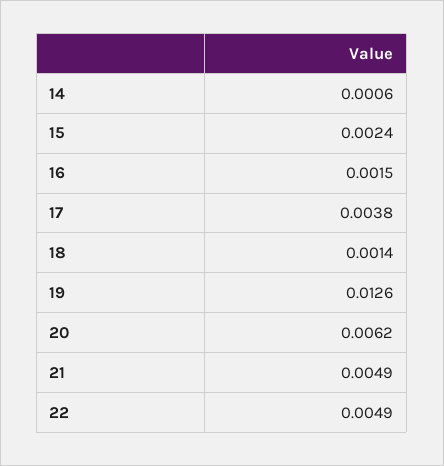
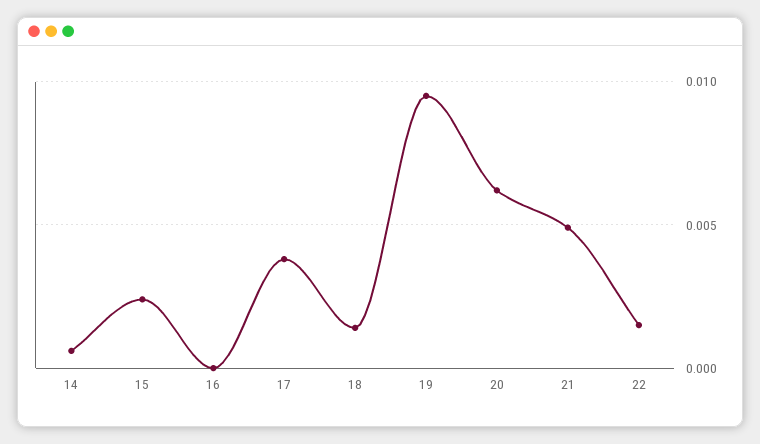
16: 0.0015 -> 0
19: 0.0126 -> 0.0095
22: 0.0049 -> 0.0015

